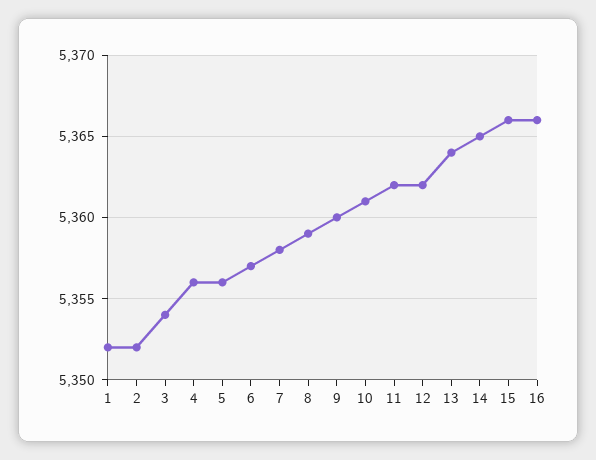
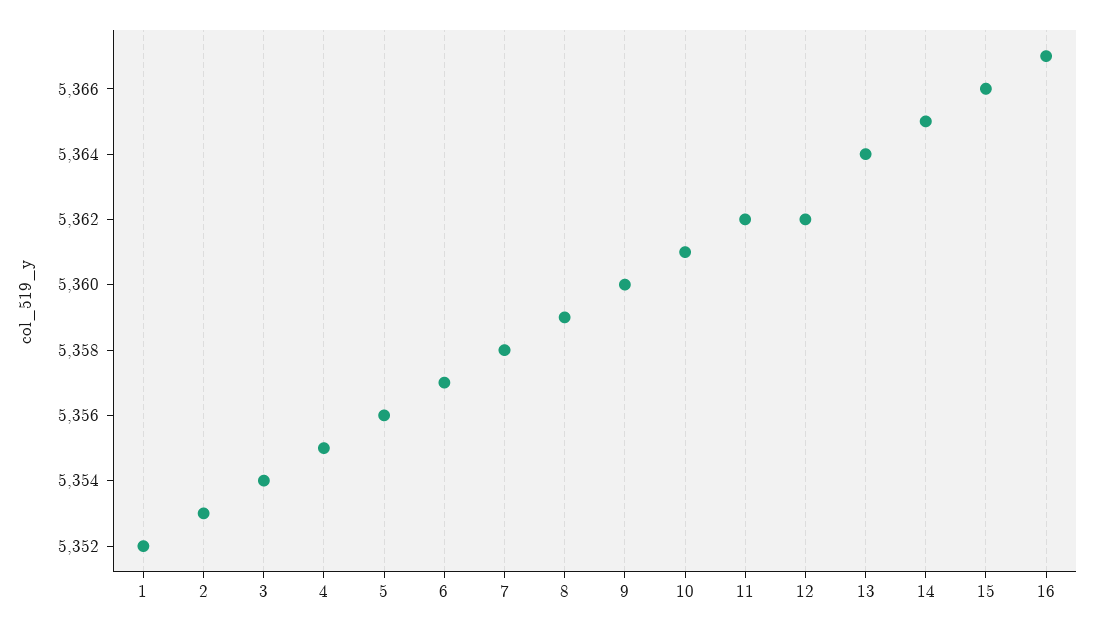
2: 5352 -> 5353
4: 5356 -> 5355
16: 5366 -> 5367

